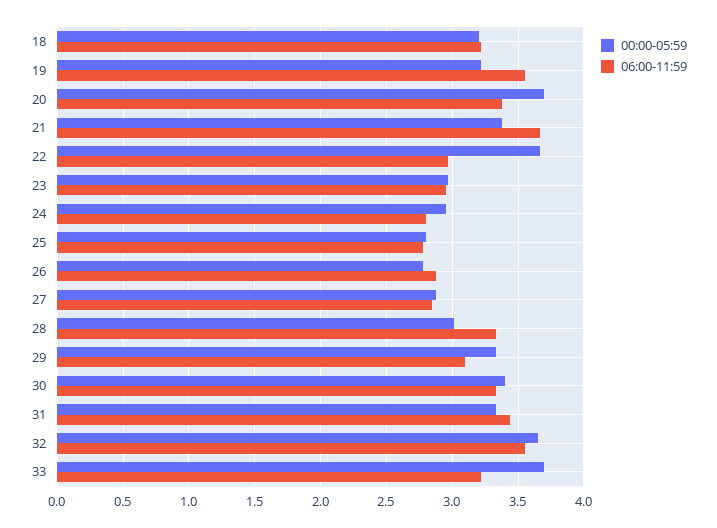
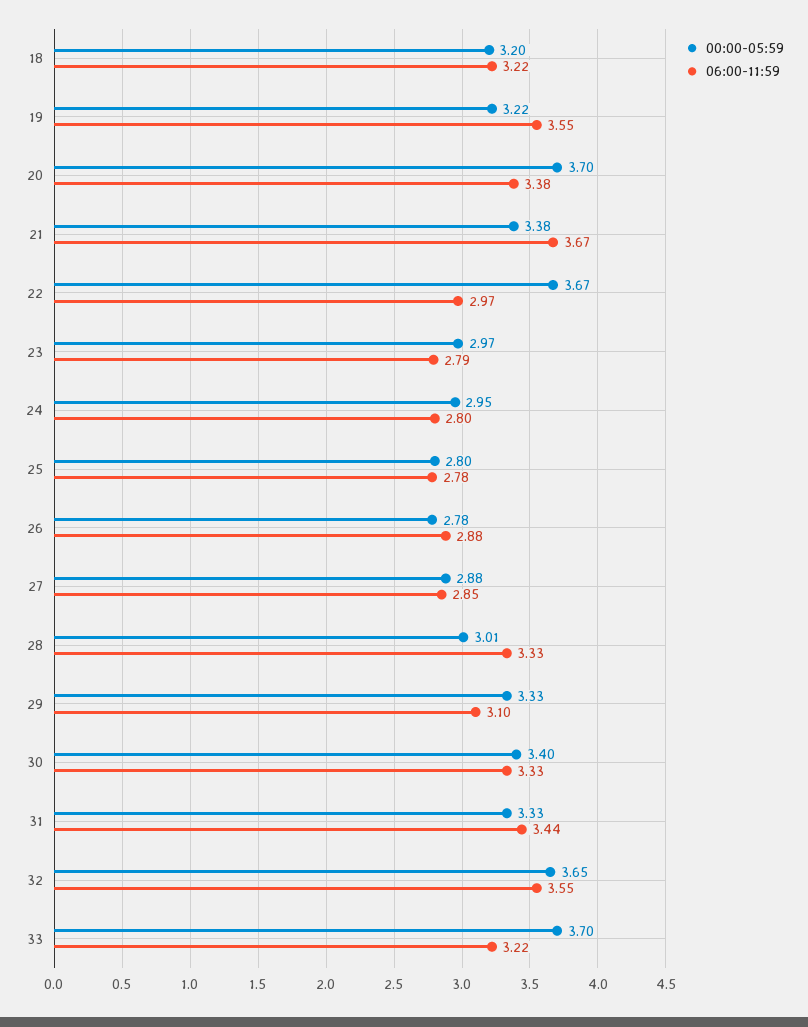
06:00-11:59, 23: 2.95 -> 2.79

